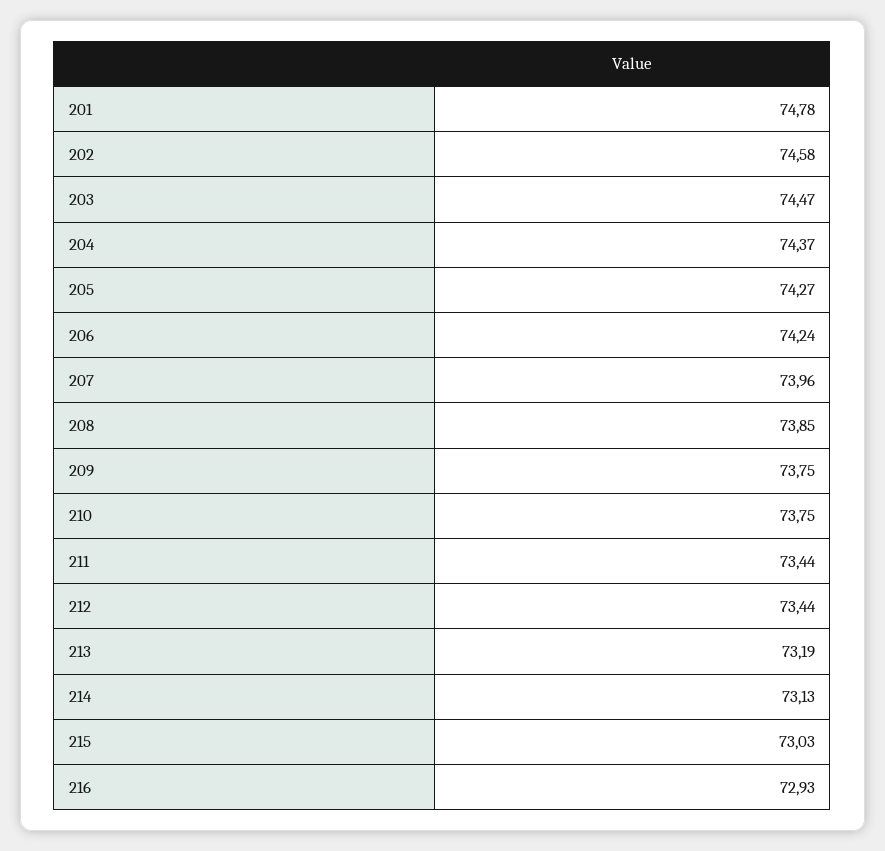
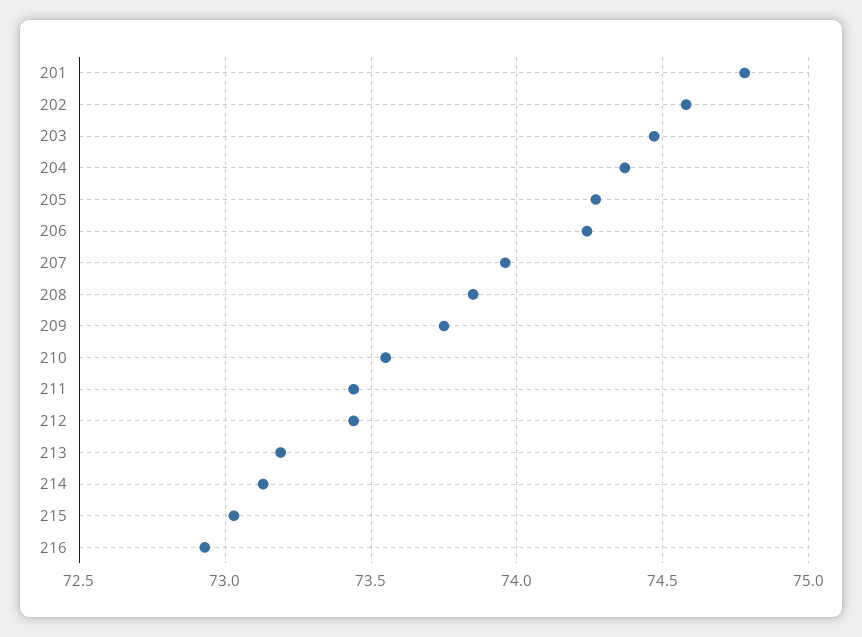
210: 73.75 -> 73.55

